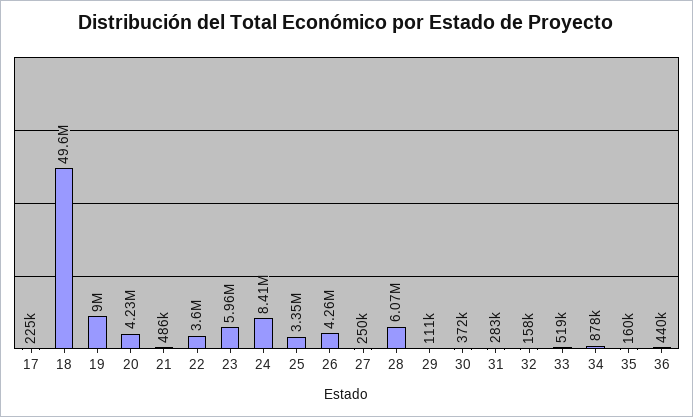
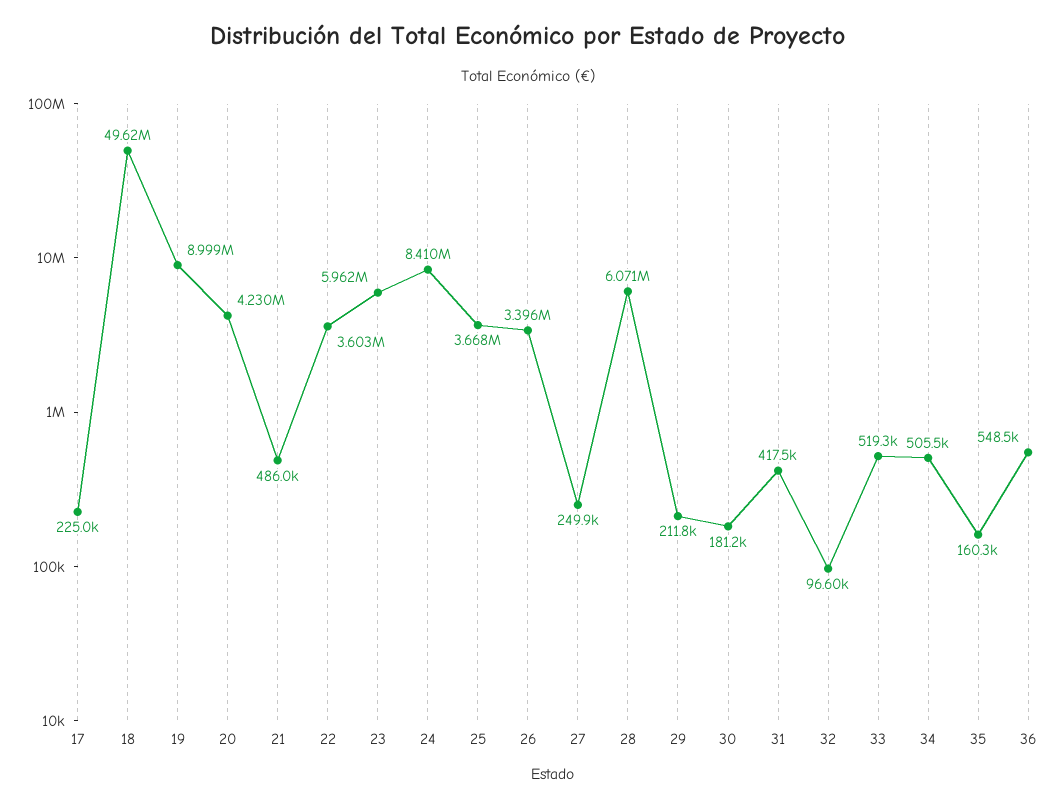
25: 3350000 -> 3668000
26: 4260000 -> 3396000
29: 111000 -> 211800
30: 372000 -> 181200
31: 283000 -> 417500
32: 158000 -> 96600
34: 878000 -> 505500
36: 440000 -> 548500

